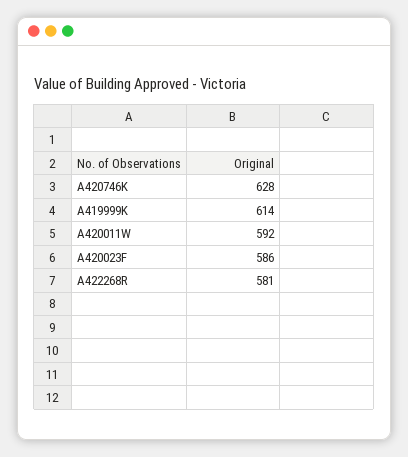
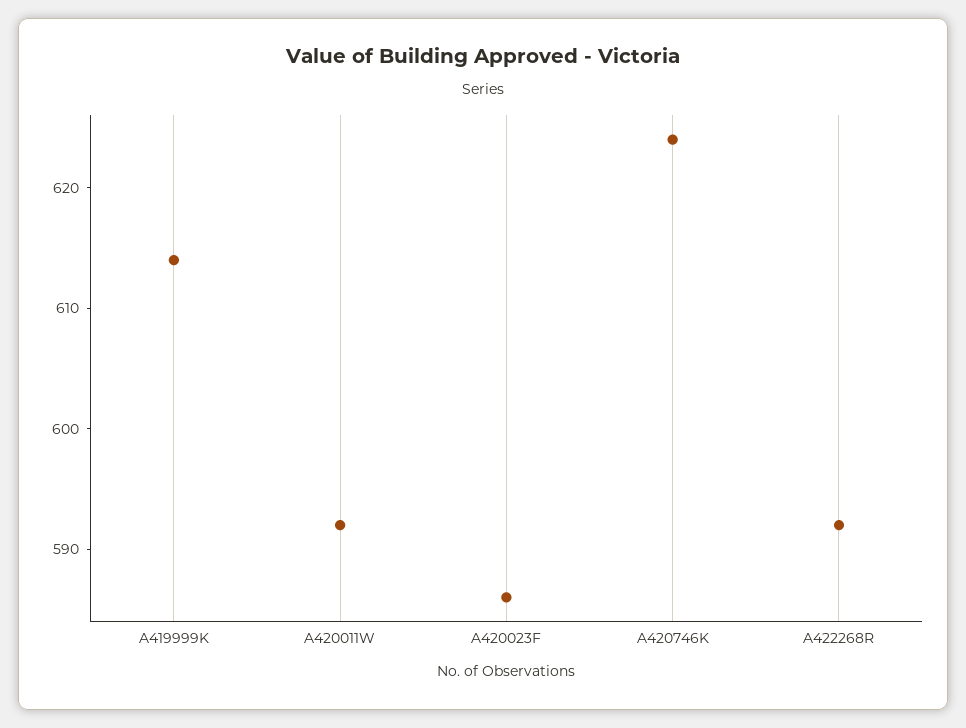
A420746K: 628 -> 624
A422268R: 581 -> 592

